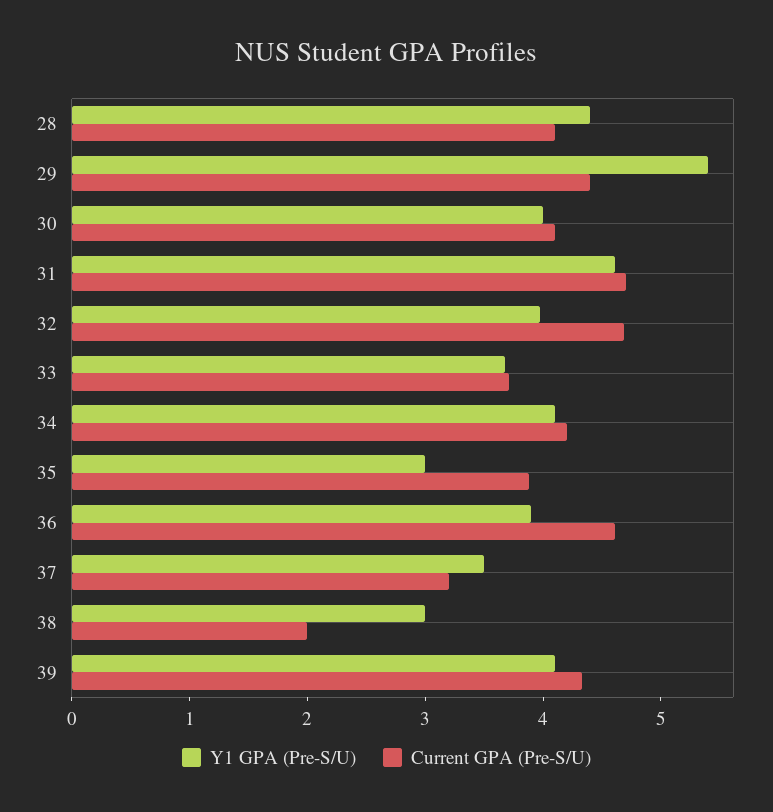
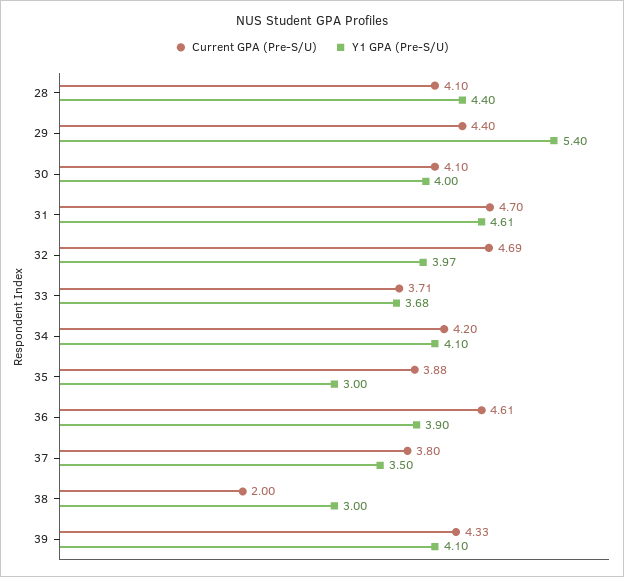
Current GPA (Pre-S/U), 37: 3.2 -> 3.8

